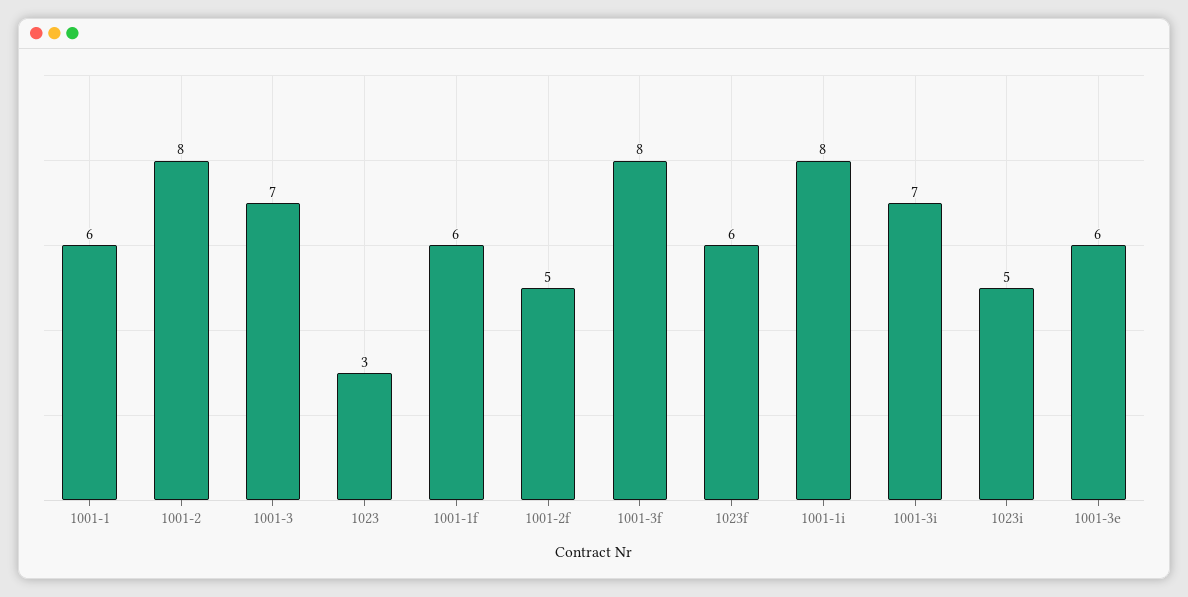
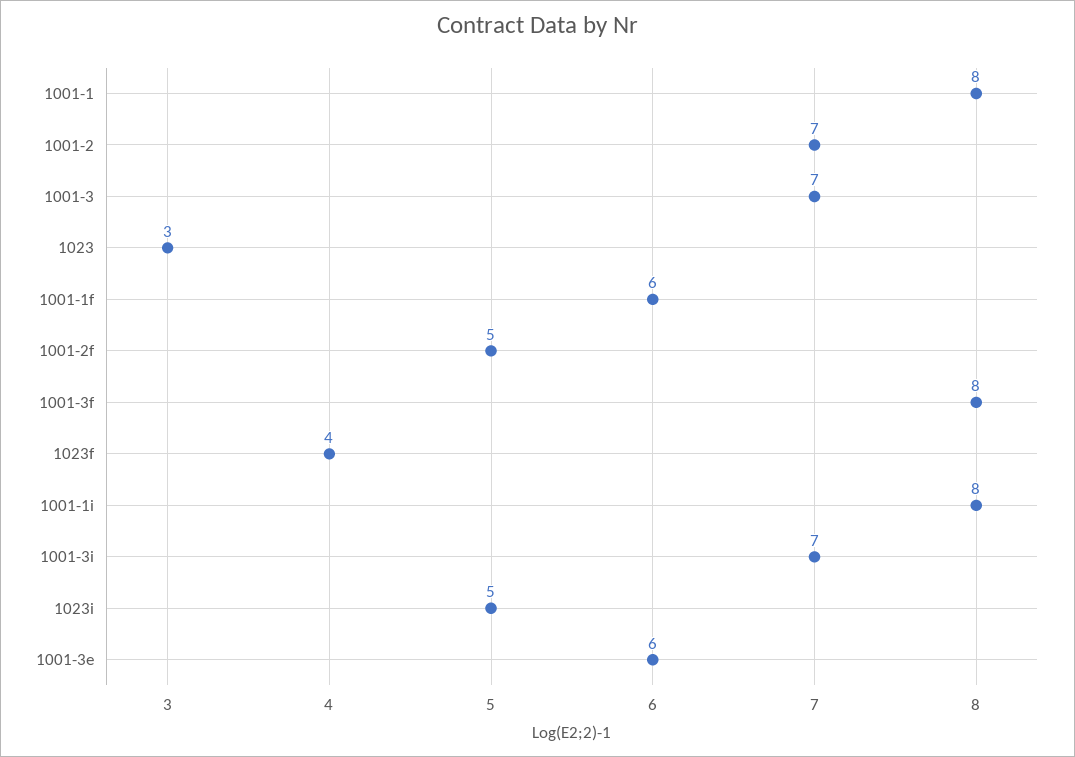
1001-1: 6 -> 8
1001-2: 8 -> 7
1023f: 6 -> 4

